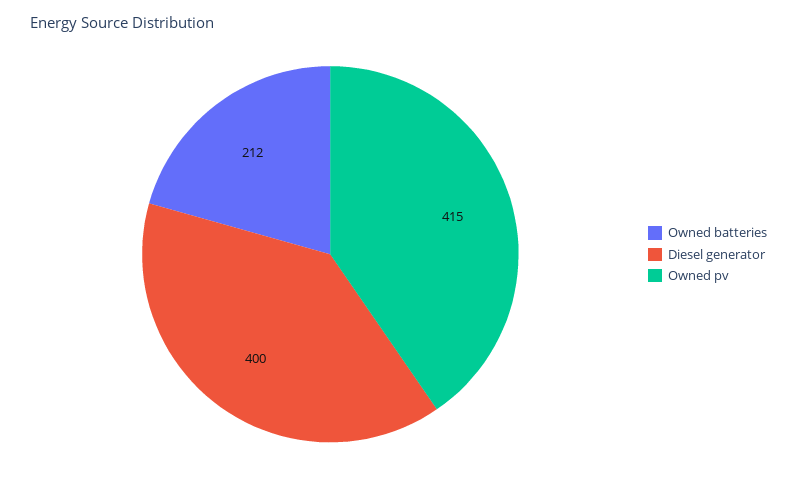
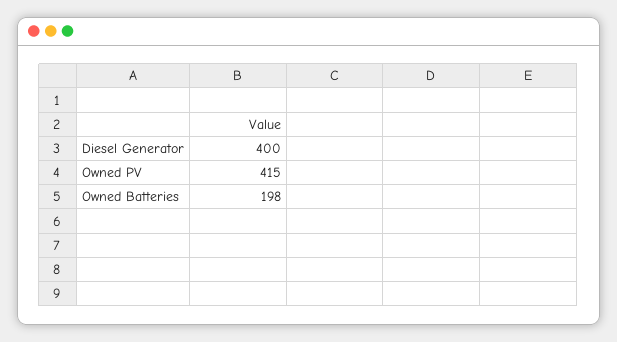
Owned batteries: 212 -> 198

